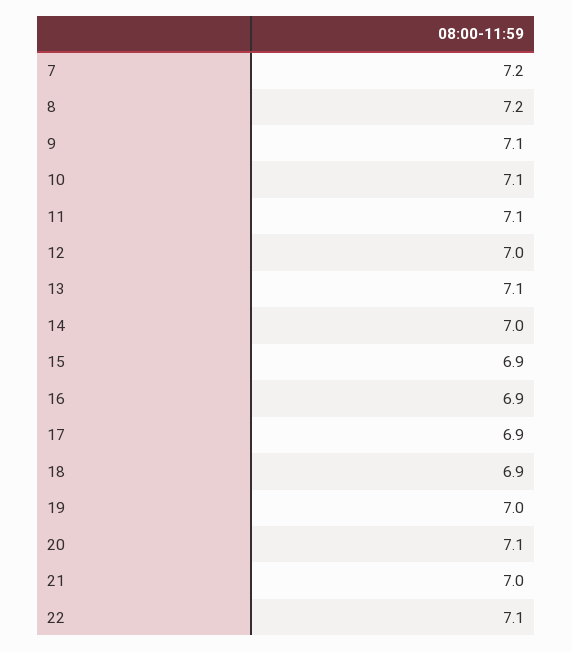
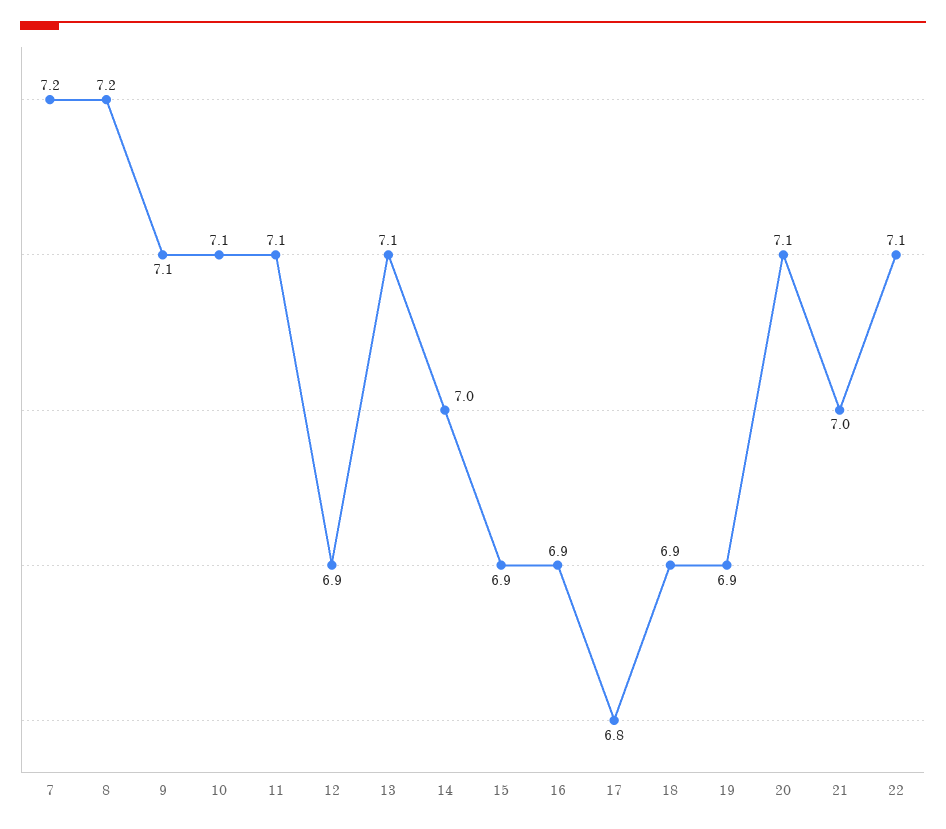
12: 7 -> 6.9
17: 6.9 -> 6.8
19: 7 -> 6.9

